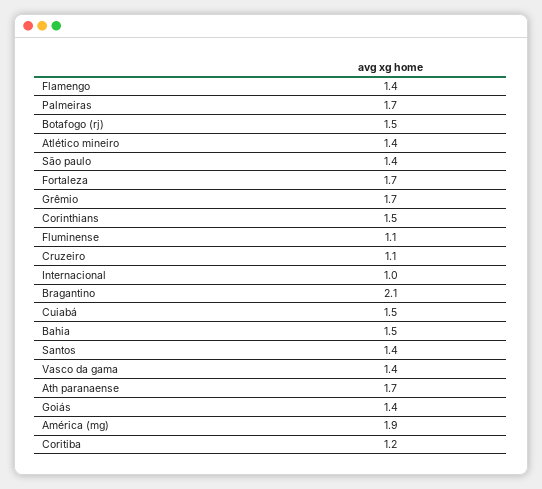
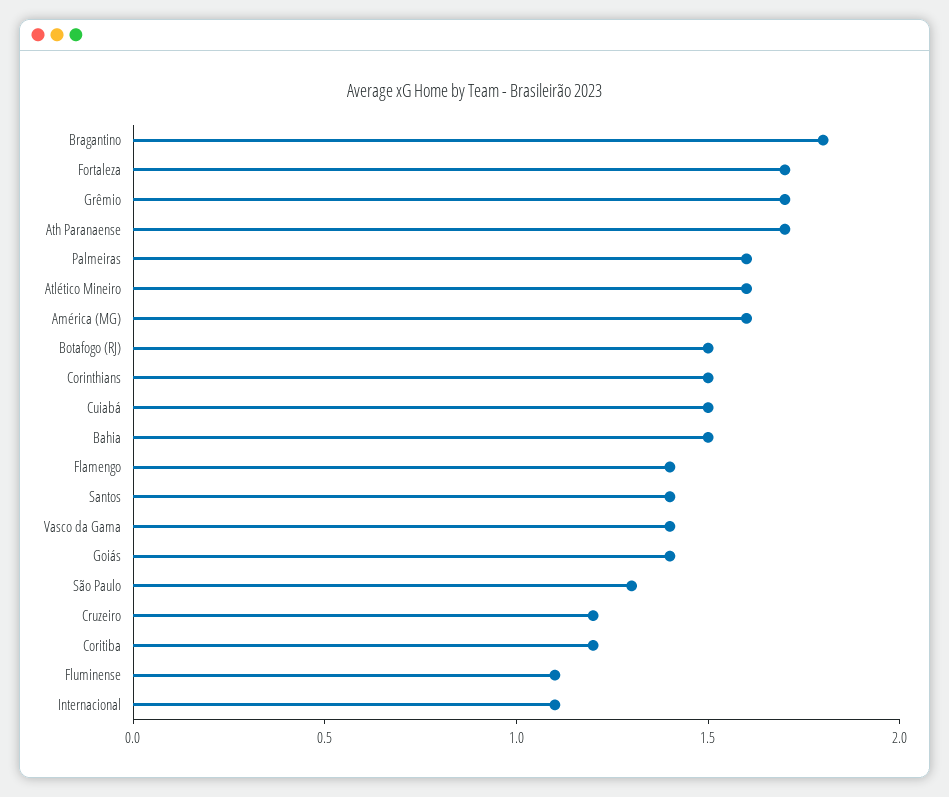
Palmeiras: 1.7 -> 1.6
Atlético mineiro: 1.4 -> 1.6
São paulo: 1.4 -> 1.3
Cruzeiro: 1.1 -> 1.2
Internacional: 1 -> 1.1
Bragantino: 2.1 -> 1.8
América (mg): 1.9 -> 1.6

